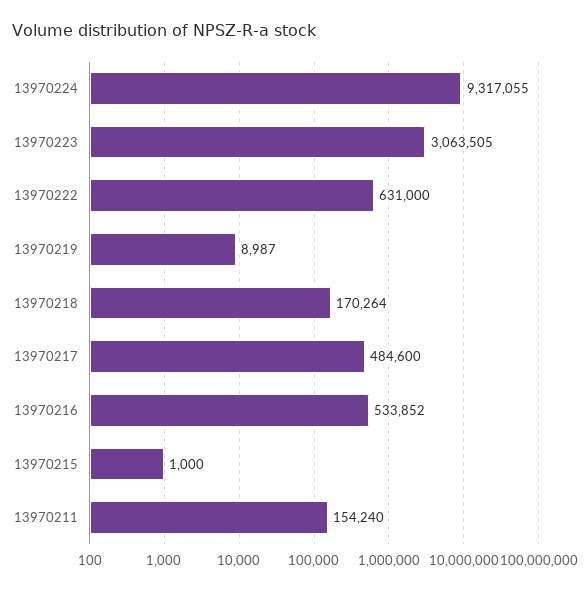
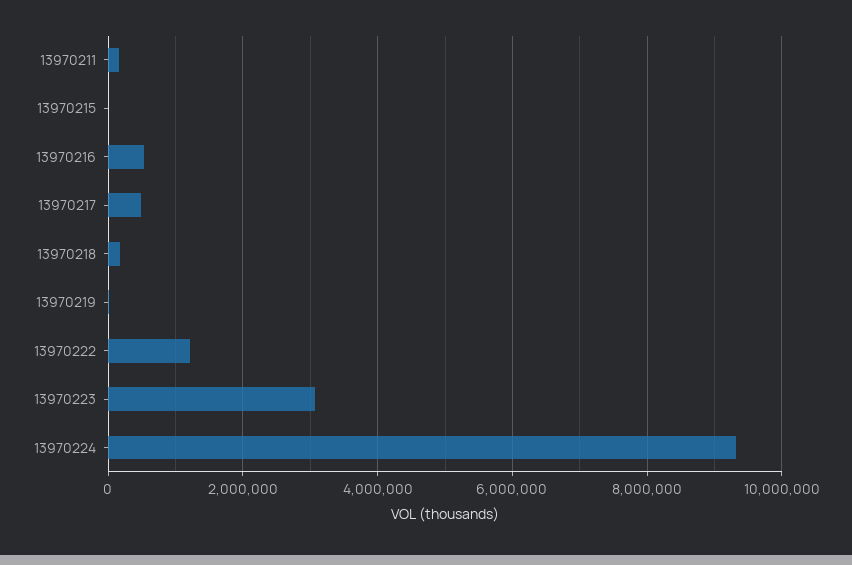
13970222: 631000 -> 1200000

